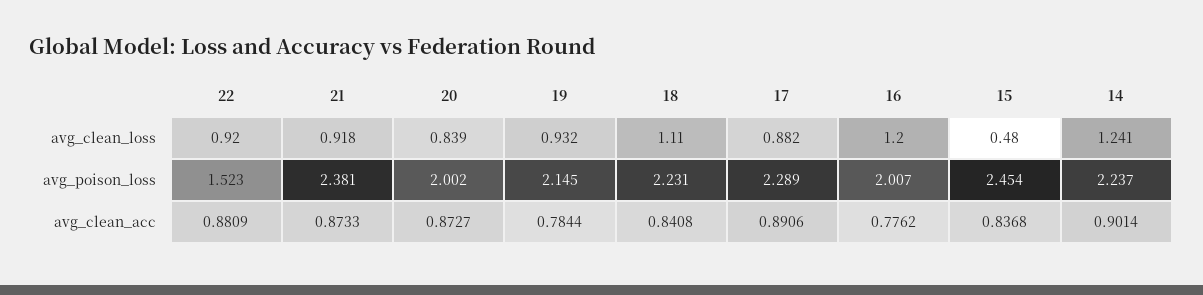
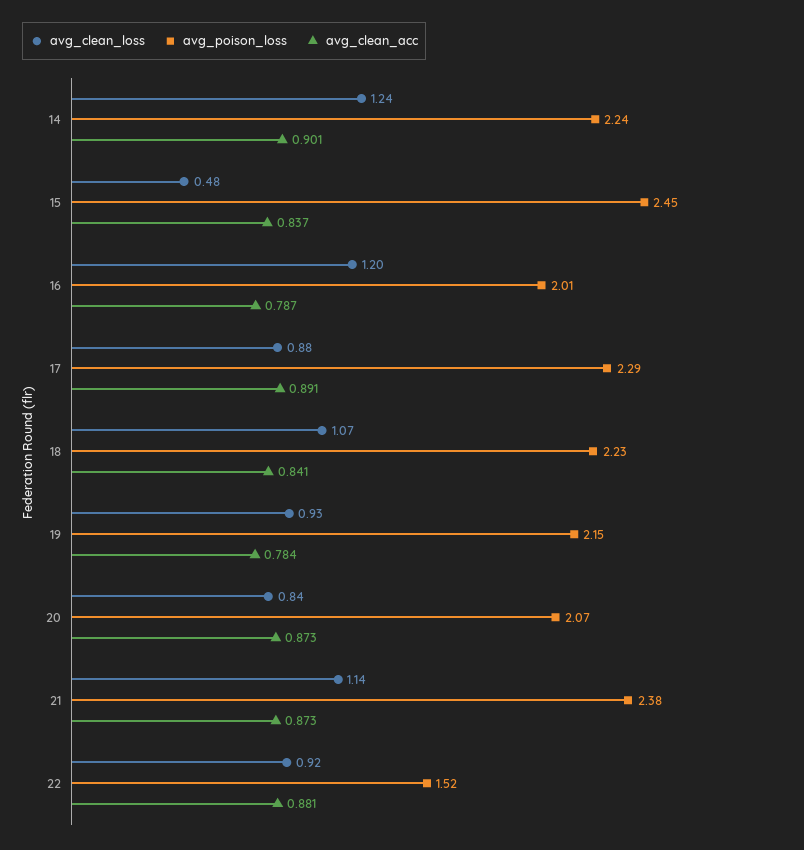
avg_clean_loss, 21: 0.918 -> 1.14
avg_clean_loss, 18: 1.11 -> 1.07
avg_poison_loss, 20: 2.002 -> 2.07
avg_clean_acc, 16: 0.7762 -> 0.787

